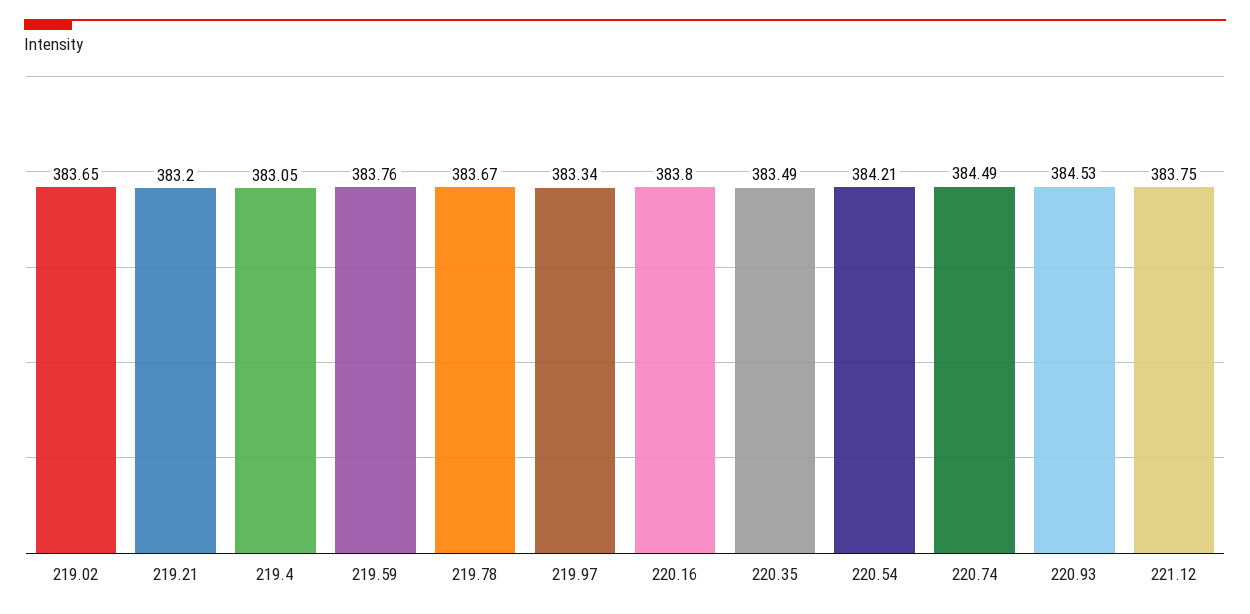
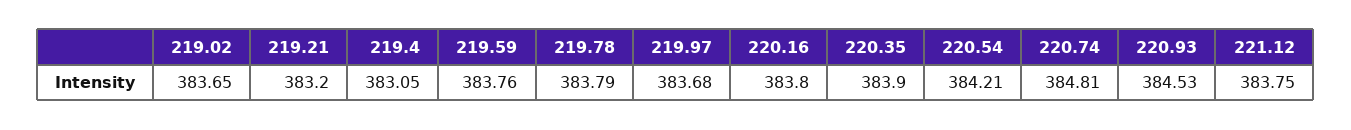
219.78: 383.67 -> 383.79
219.97: 383.34 -> 383.68
220.35: 383.49 -> 383.9
220.74: 384.49 -> 384.81

